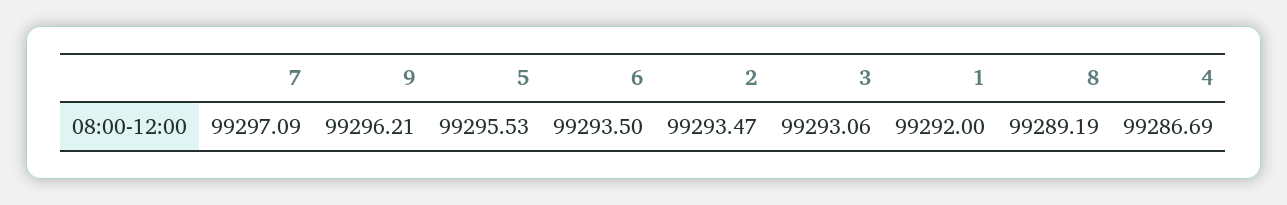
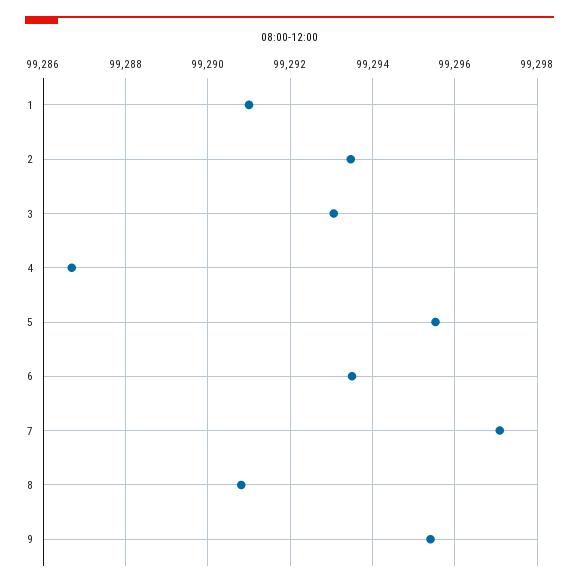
9: 99296.21 -> 99295.4
1: 99292 -> 99291
8: 99289.19 -> 99290.8

